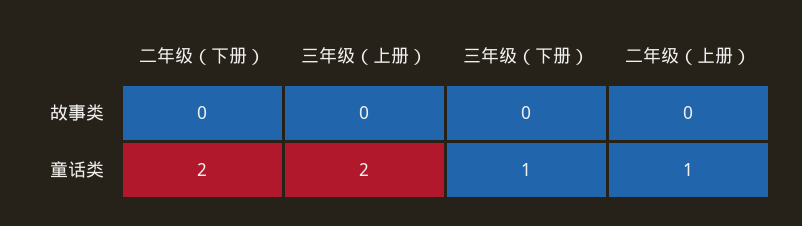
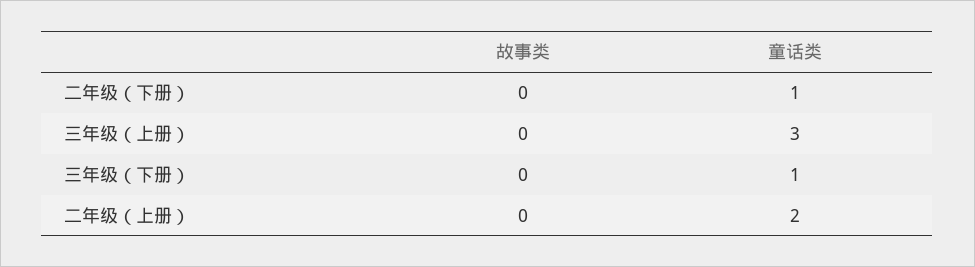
二年级（下册）, 童话类: 2 -> 1
三年级（上册）, 童话类: 2 -> 3
二年级（上册）, 童话类: 1 -> 2

